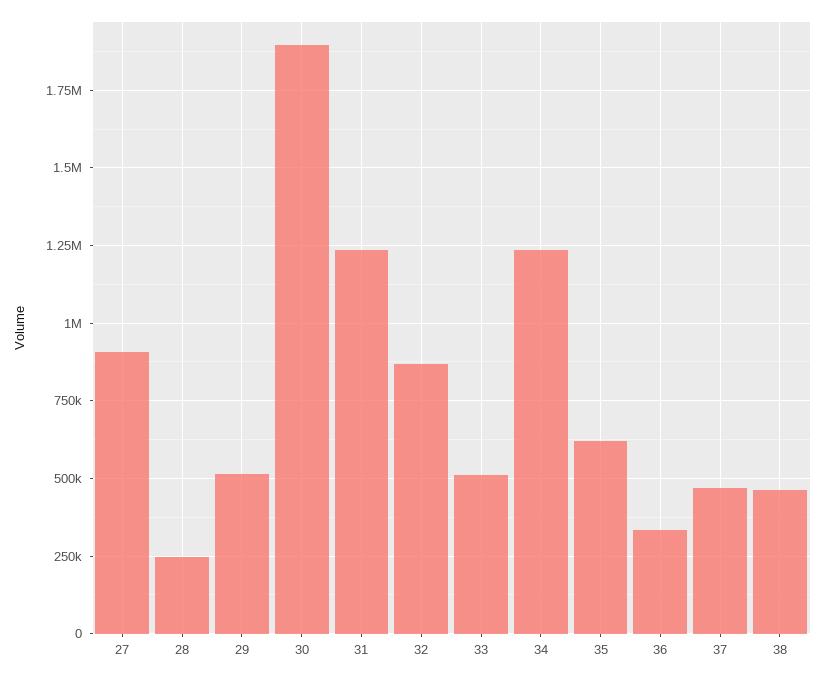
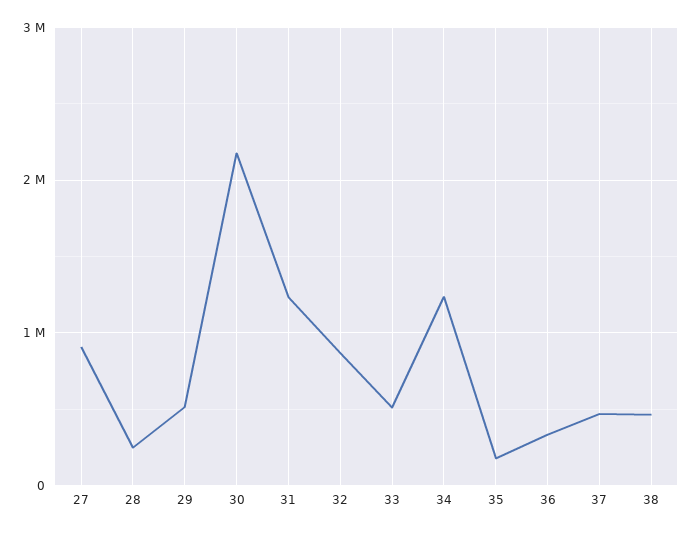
30: 1900000 -> 2200000
35: 625000 -> 200000

